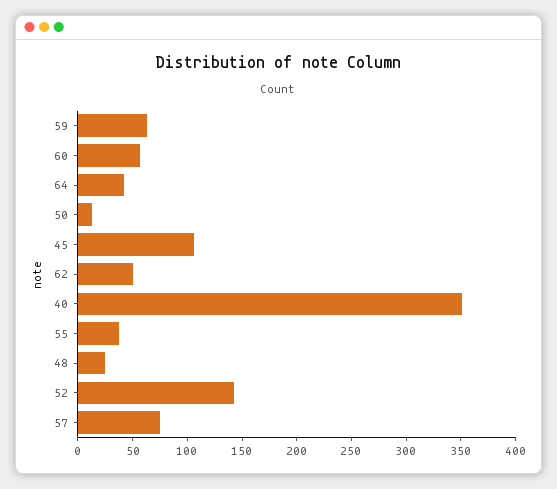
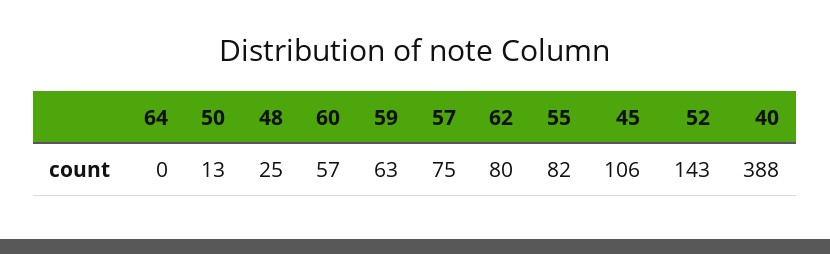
64: 40 -> 0
62: 50 -> 80
40: 350 -> 388
55: 40 -> 82

